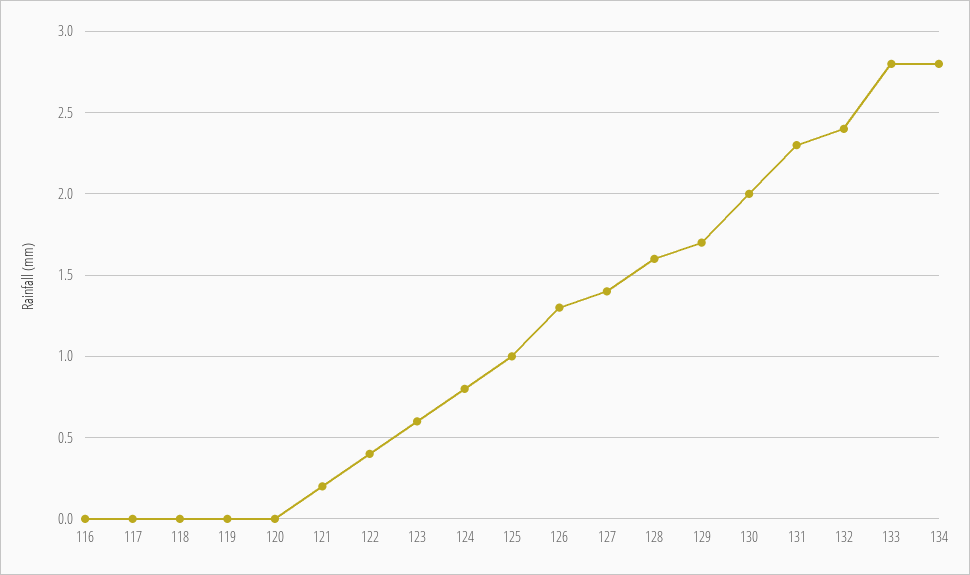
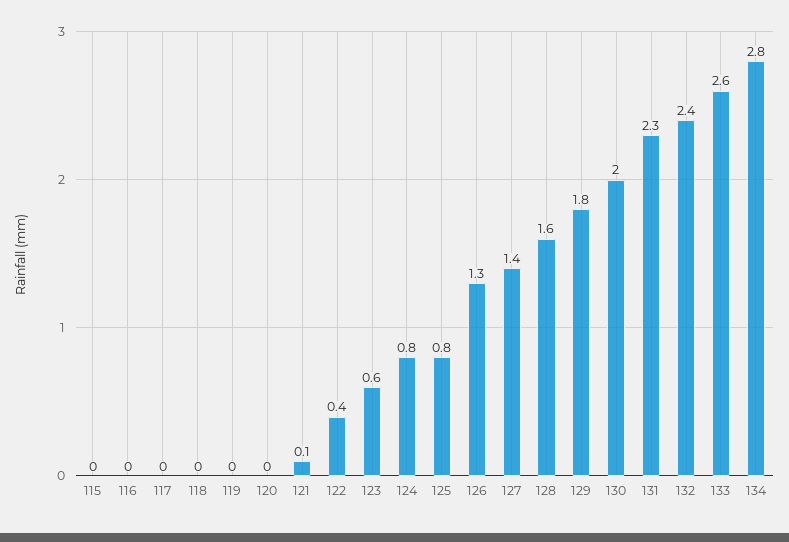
121: 0.2 -> 0.1
125: 1 -> 0.8
129: 1.7 -> 1.8
133: 2.8 -> 2.6
115: none -> 0

